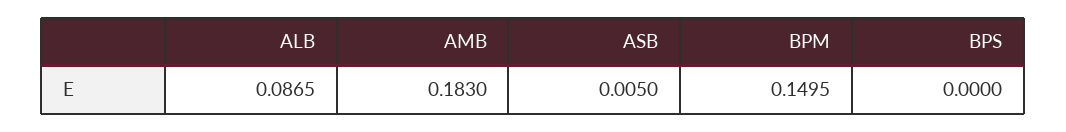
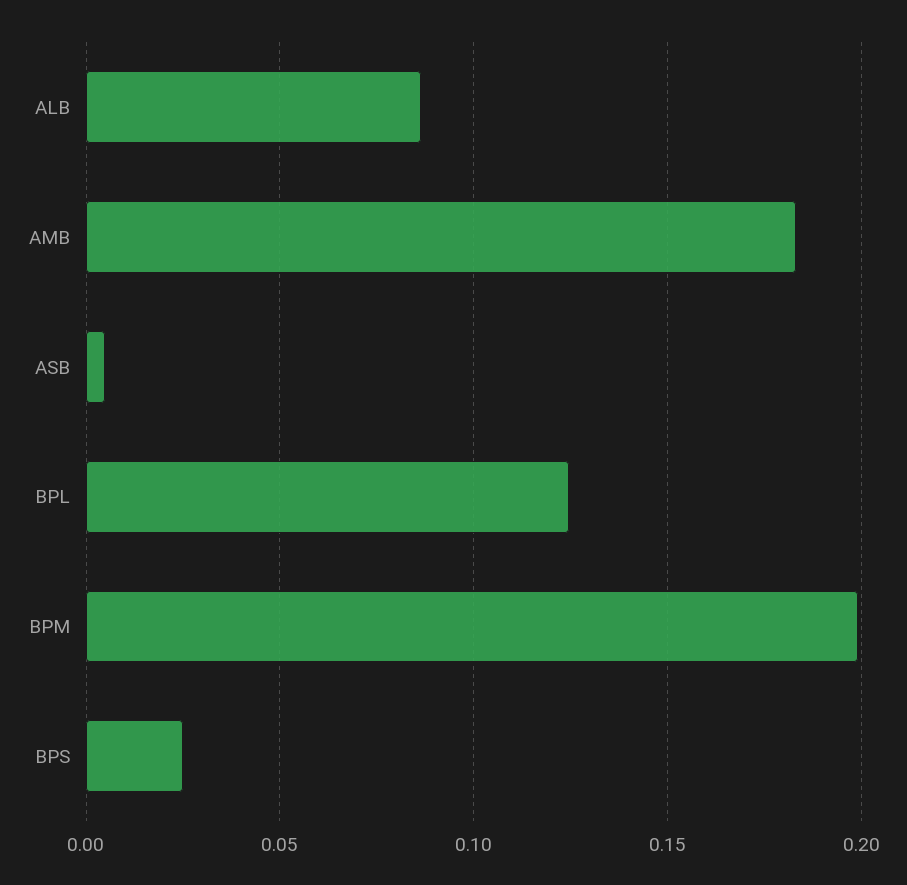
BPM: 0.1495 -> 0.2
BPS: 0 -> 0.025
BPL: none -> 0.125

